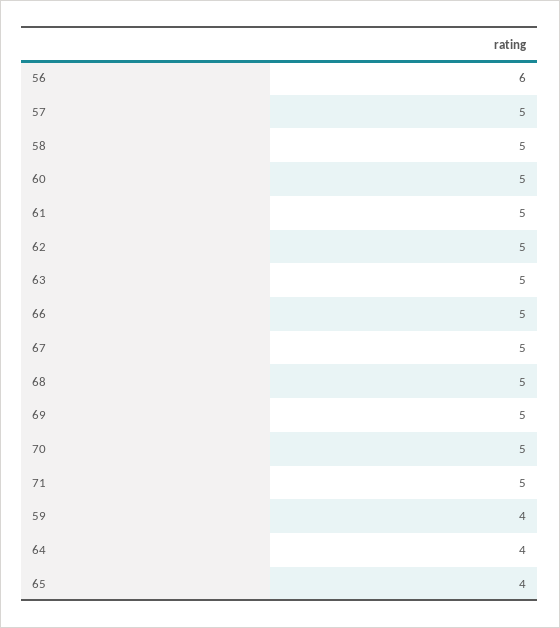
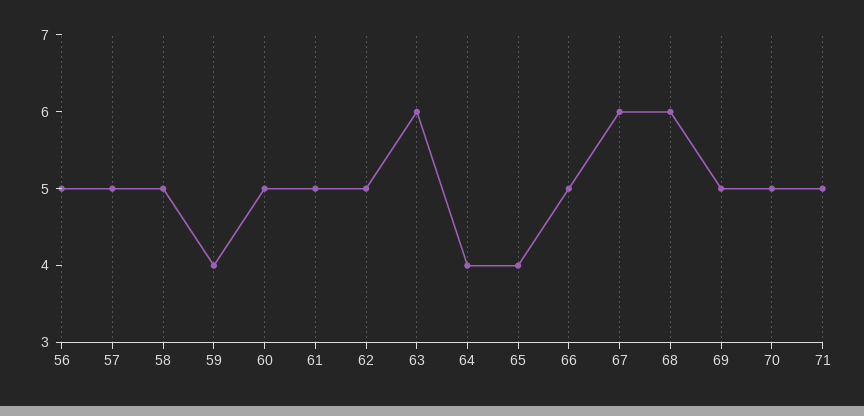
56: 6 -> 5
63: 5 -> 6
67: 5 -> 6
68: 5 -> 6

